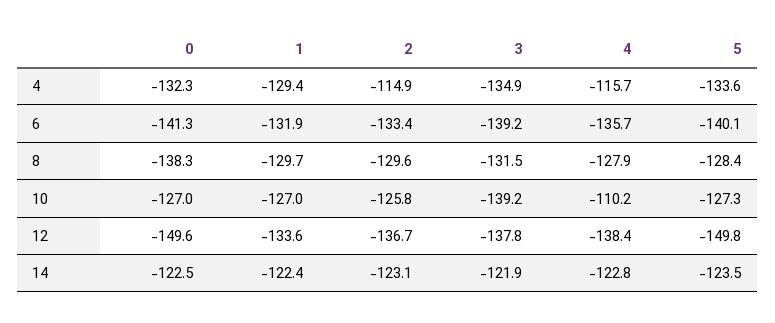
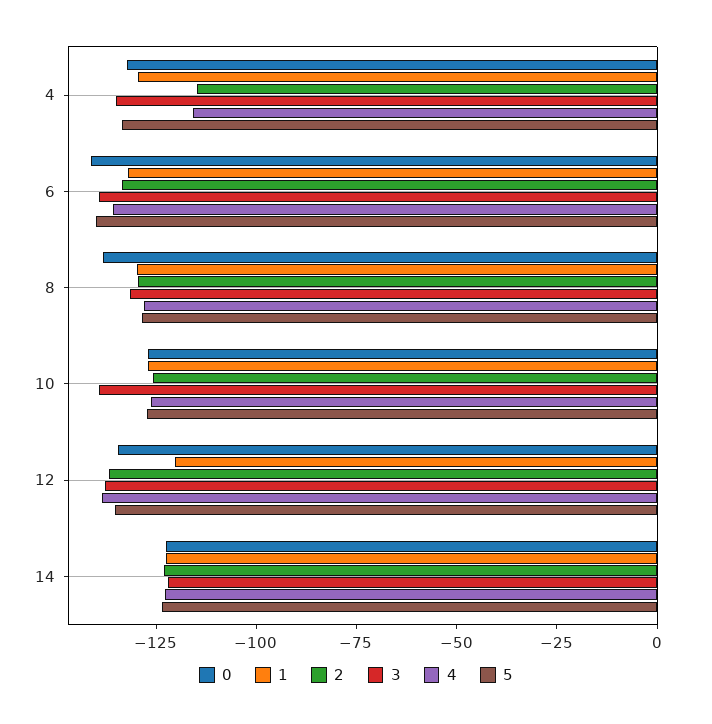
4, 10: -110.2 -> -125
0, 12: -149.6 -> -135
1, 12: -133.6 -> -120
5, 12: -149.8 -> -135

